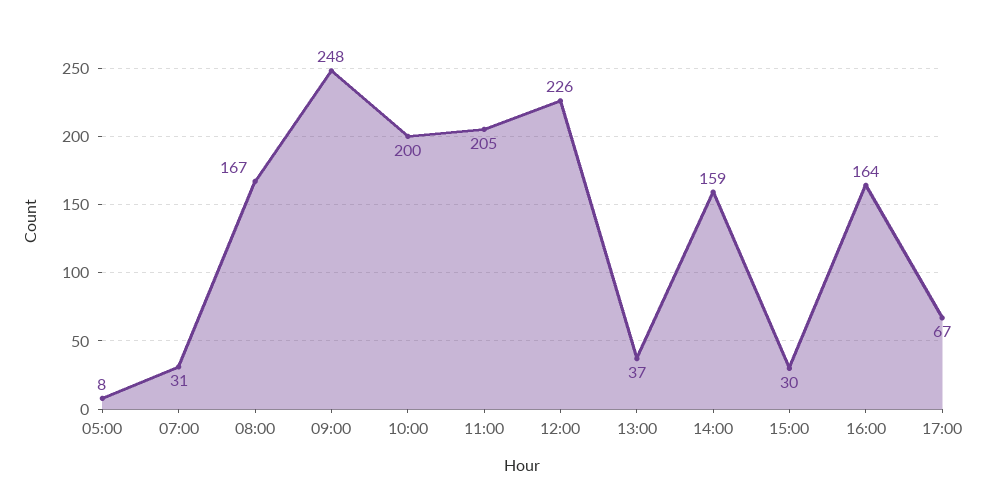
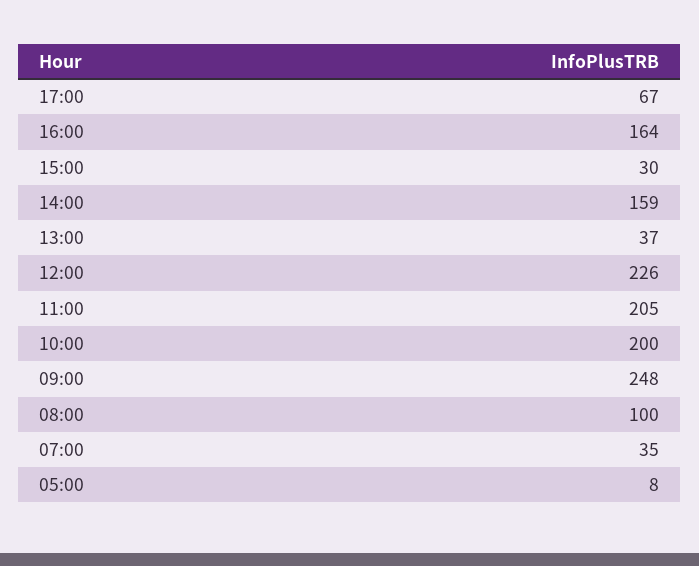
07:00: 31 -> 35
08:00: 167 -> 100

